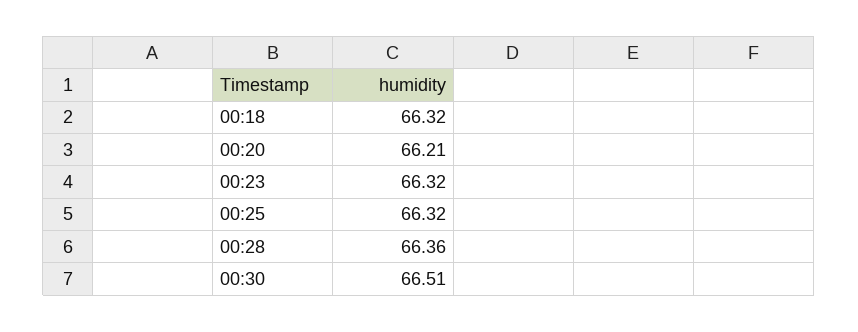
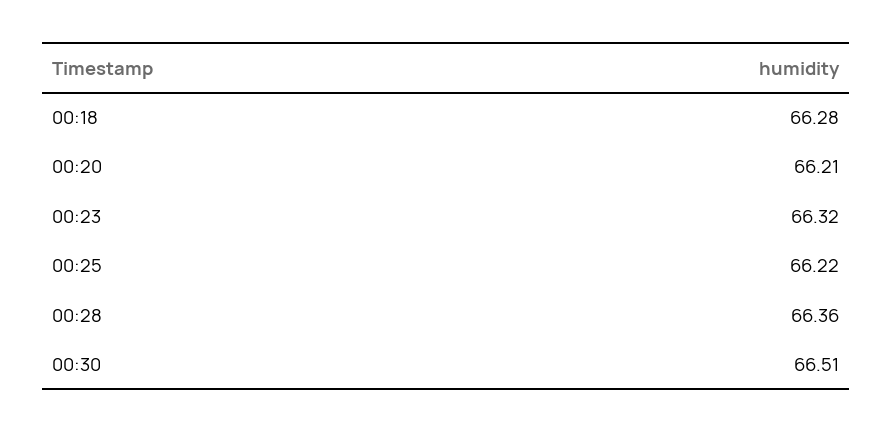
00:18: 66.32 -> 66.28
00:25: 66.32 -> 66.22

